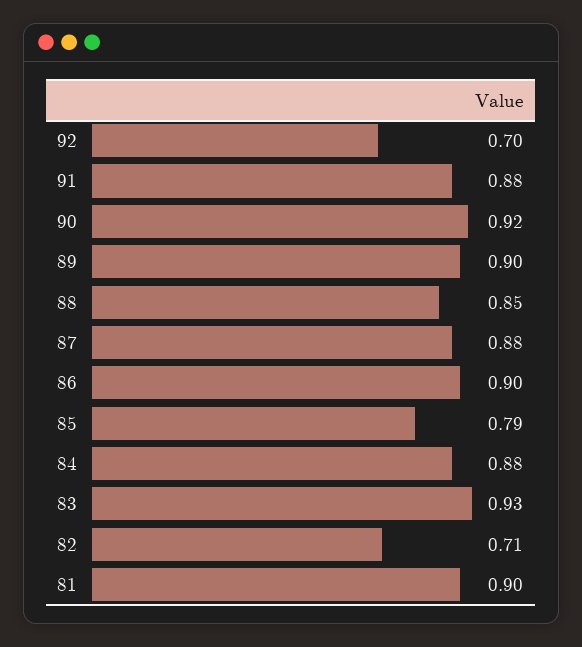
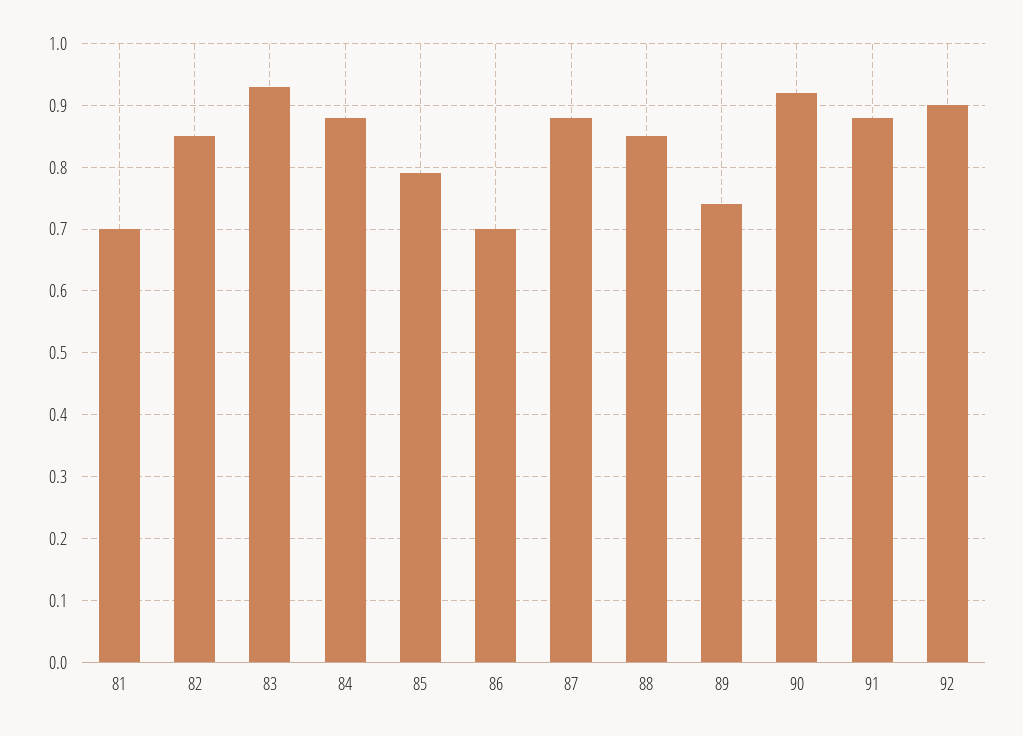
92: 0.7 -> 0.9
89: 0.9 -> 0.74
86: 0.9 -> 0.7
82: 0.71 -> 0.85
81: 0.9 -> 0.7

